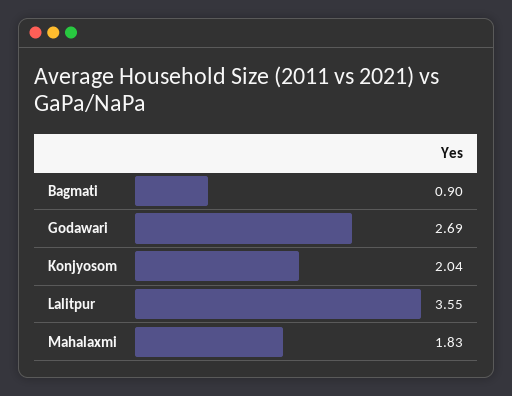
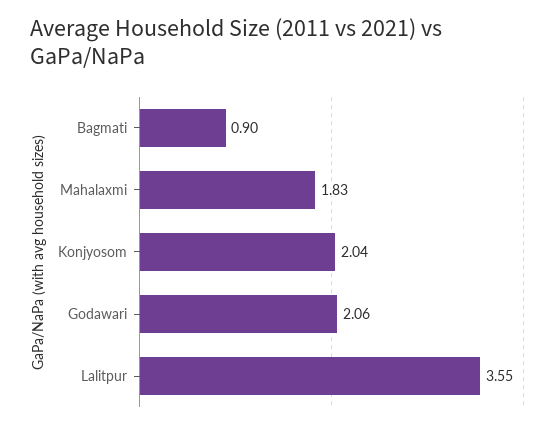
Godawari: 2.69 -> 2.06

